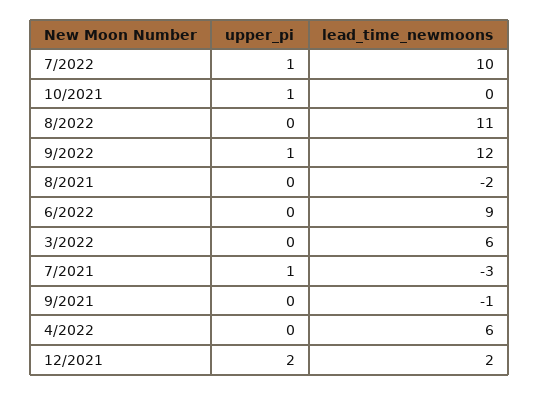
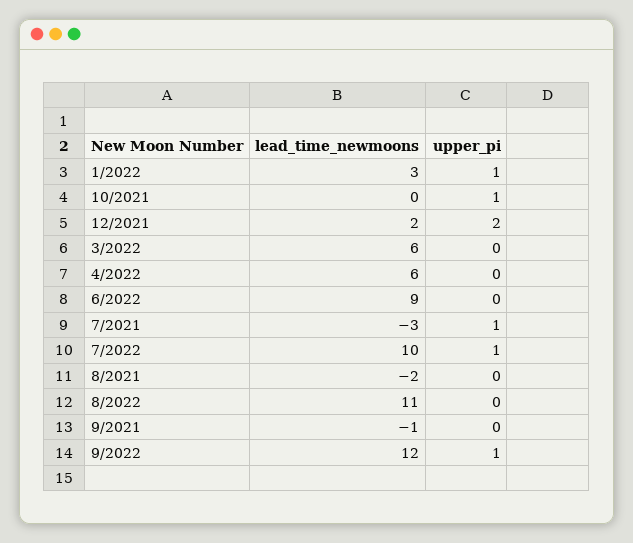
lead_time_newmoons, 1/2022: none -> 3
upper_pi, 1/2022: none -> 1

